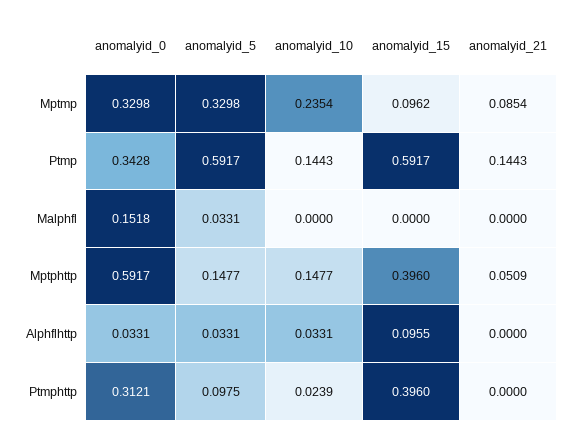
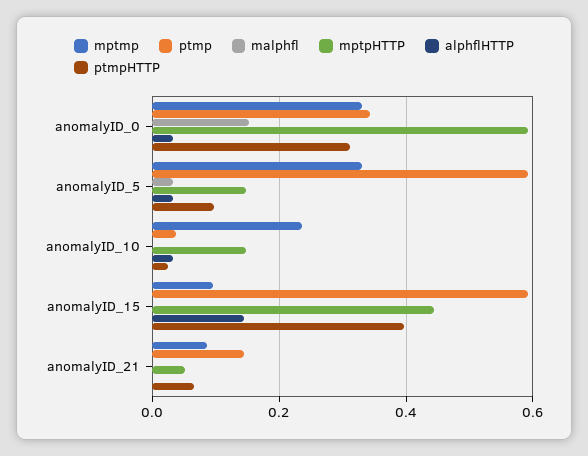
Ptmp, anomalyid_10: 0.1443 -> 0.04
Mptphttp, anomalyid_15: 0.396 -> 0.44
Alphflhttp, anomalyid_15: 0.0955 -> 0.14
Ptmphttp, anomalyid_21: 0 -> 0.06

